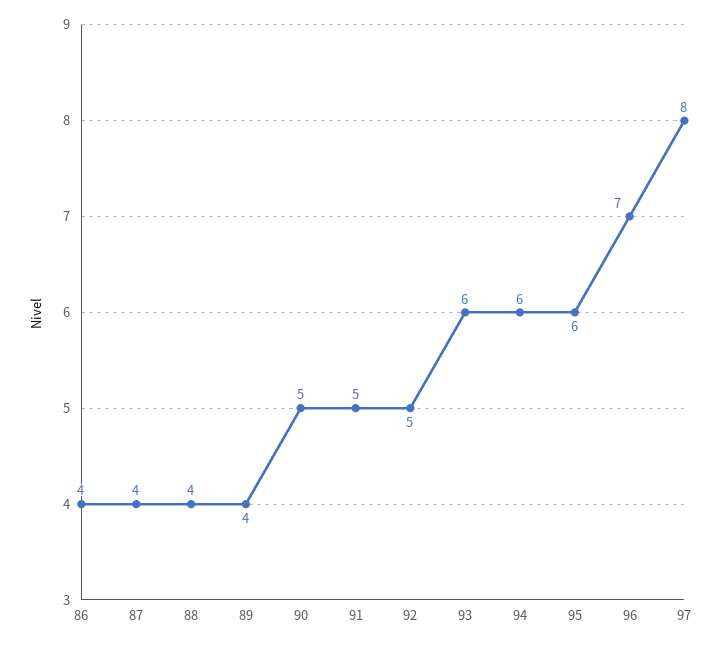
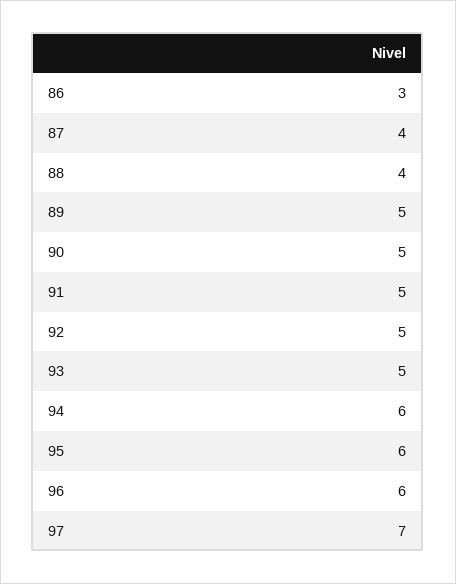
86: 4 -> 3
89: 4 -> 5
93: 6 -> 5
96: 7 -> 6
97: 8 -> 7

